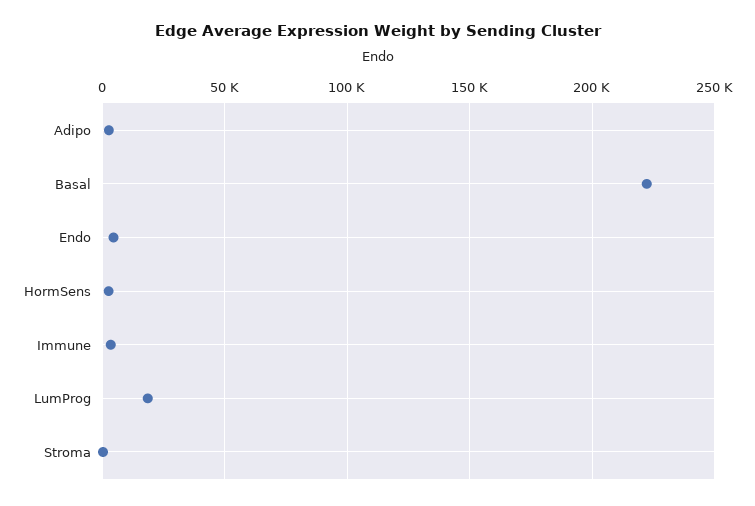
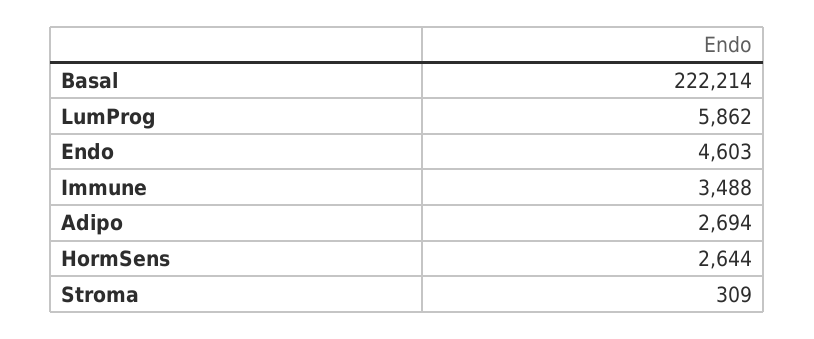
LumProg: 20000 -> 5862

